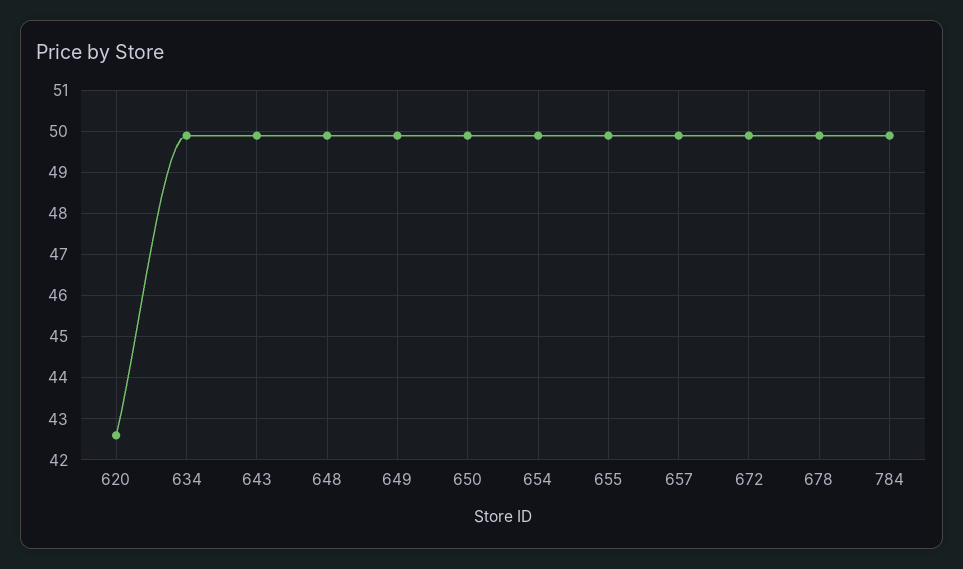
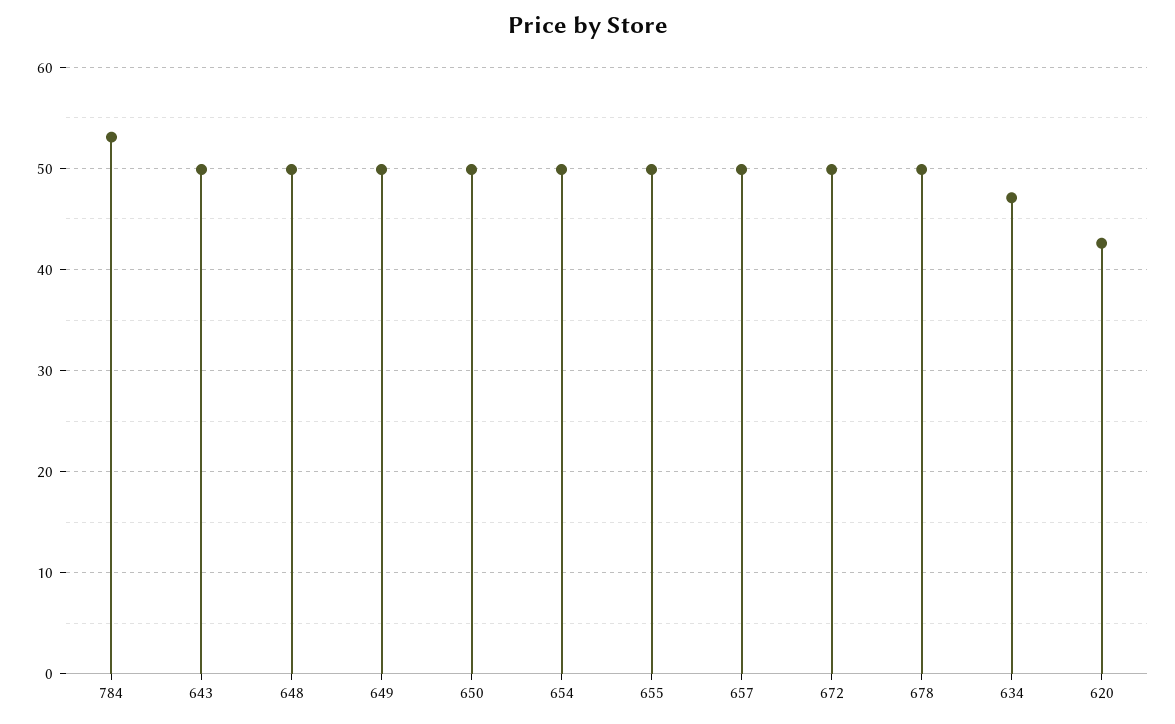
634: 50 -> 47
784: 50 -> 53

